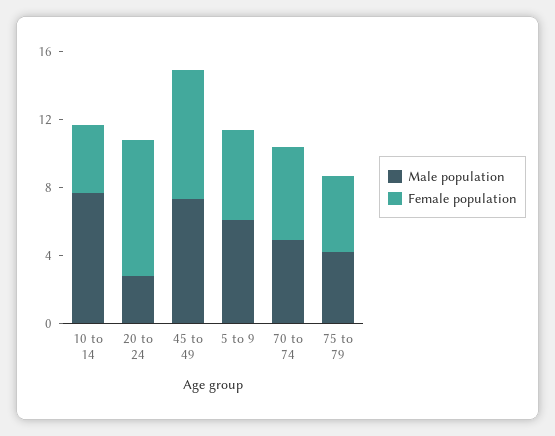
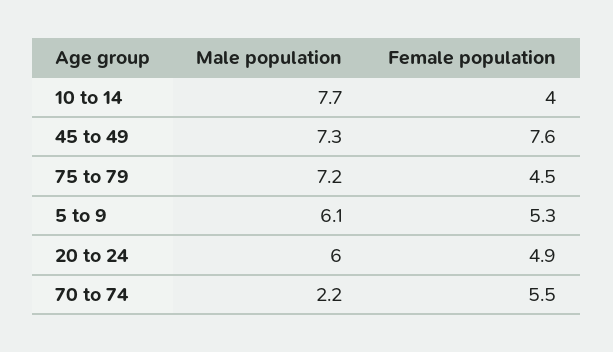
Male population, 20 to 24: 3 -> 6
Female population, 20 to 24: 8 -> 4.9
Male population, 70 to 74: 5 -> 2.2
Male population, 75 to 79: 4 -> 7.2

